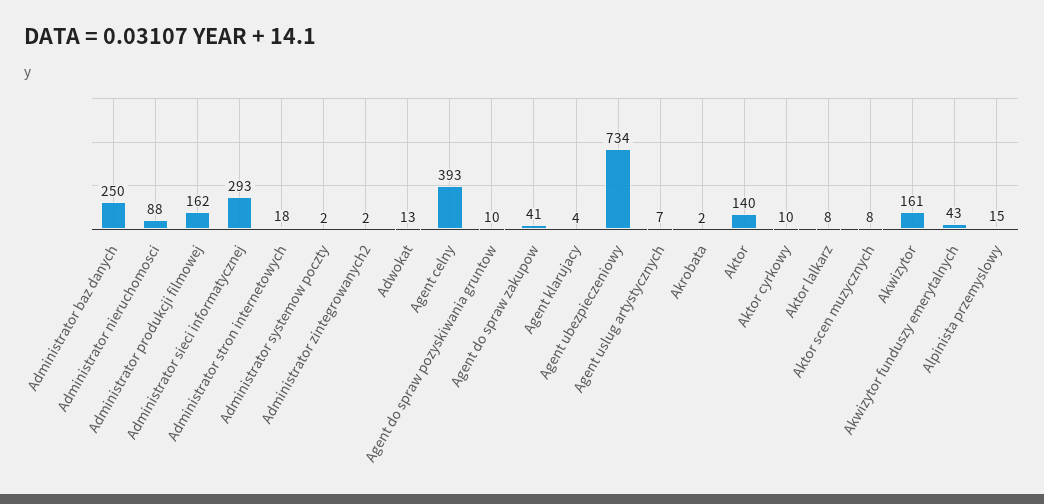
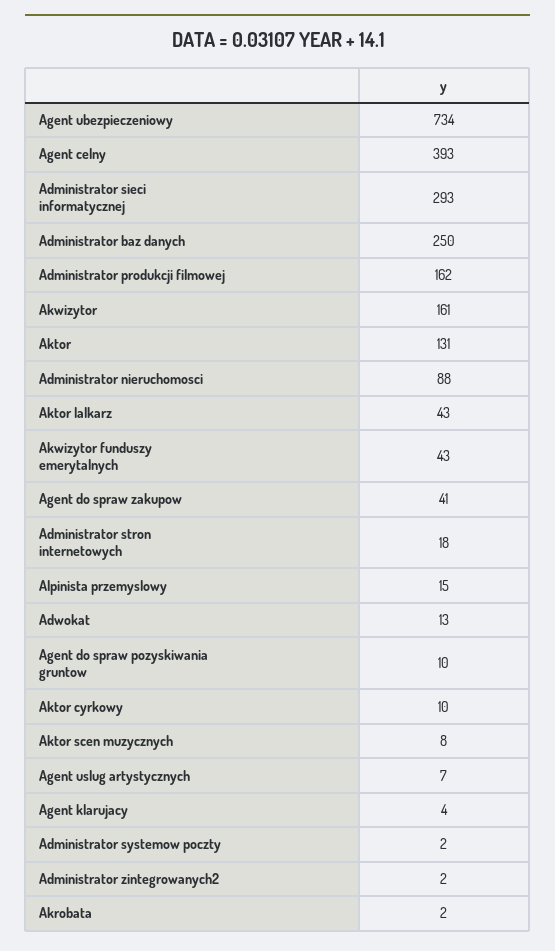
Aktor: 140 -> 131
Aktor lalkarz: 8 -> 43

